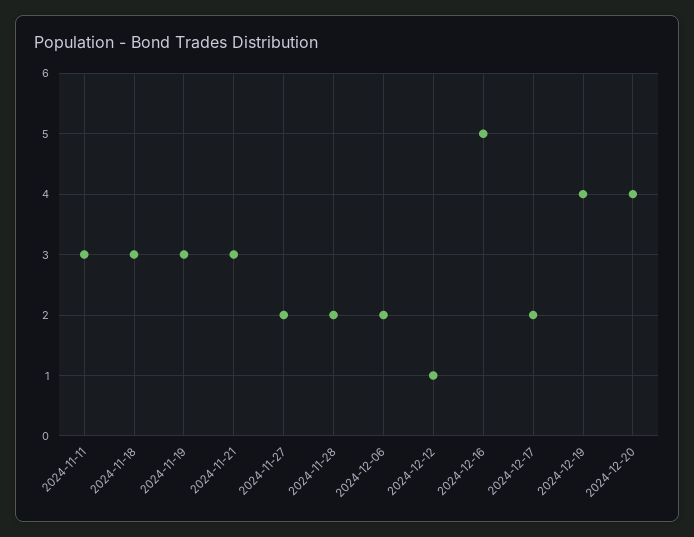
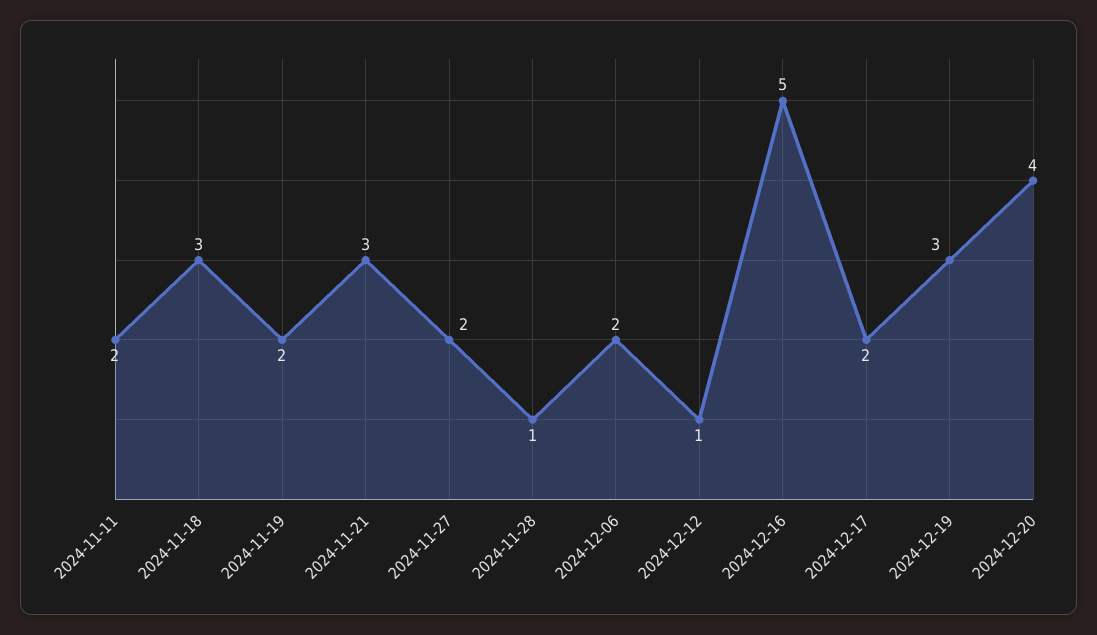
2024-11-11: 3 -> 2
2024-11-19: 3 -> 2
2024-11-28: 2 -> 1
2024-12-19: 4 -> 3

